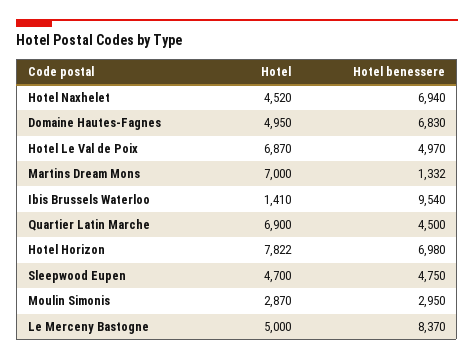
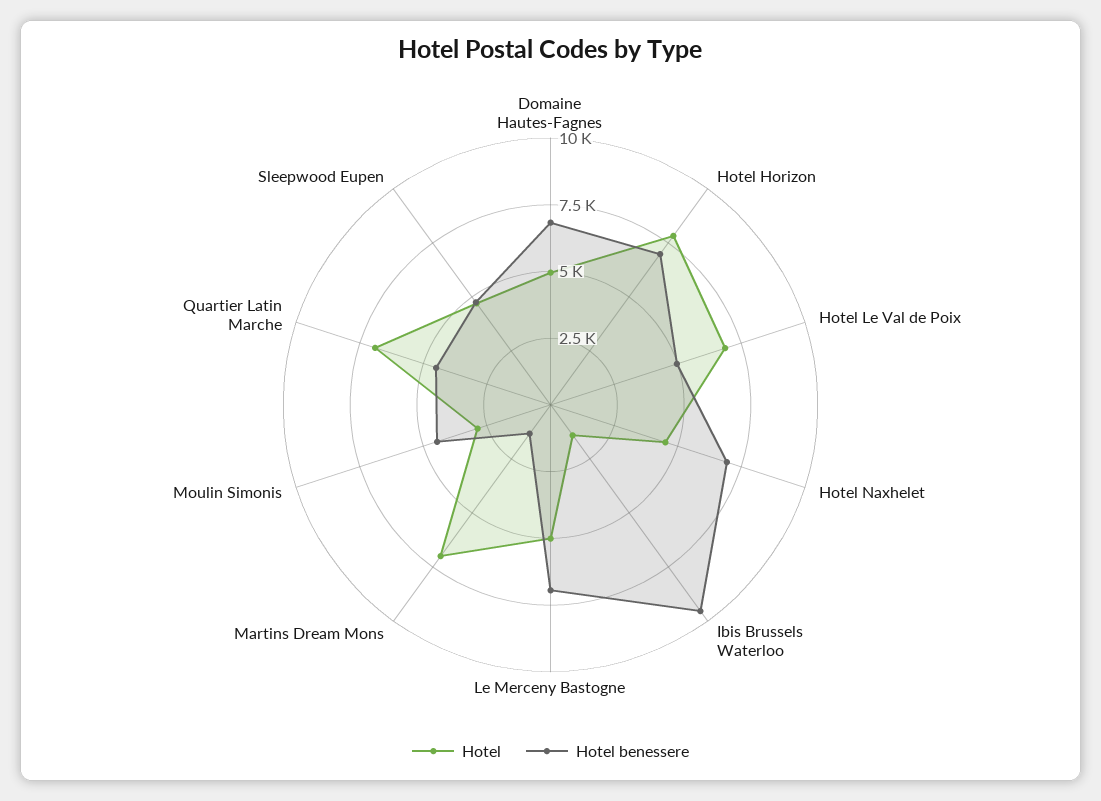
Hotel benessere, Moulin Simonis: 2950 -> 4500
Hotel benessere, Le Merceny Bastogne: 8370 -> 7000

